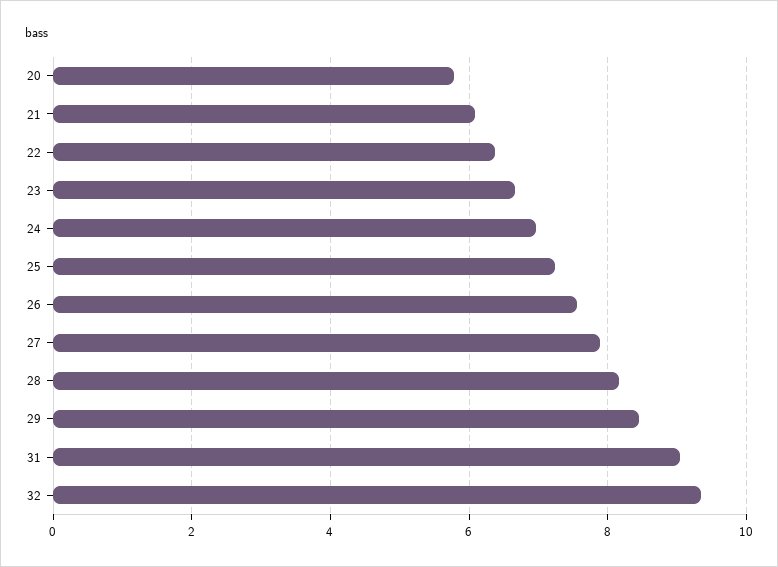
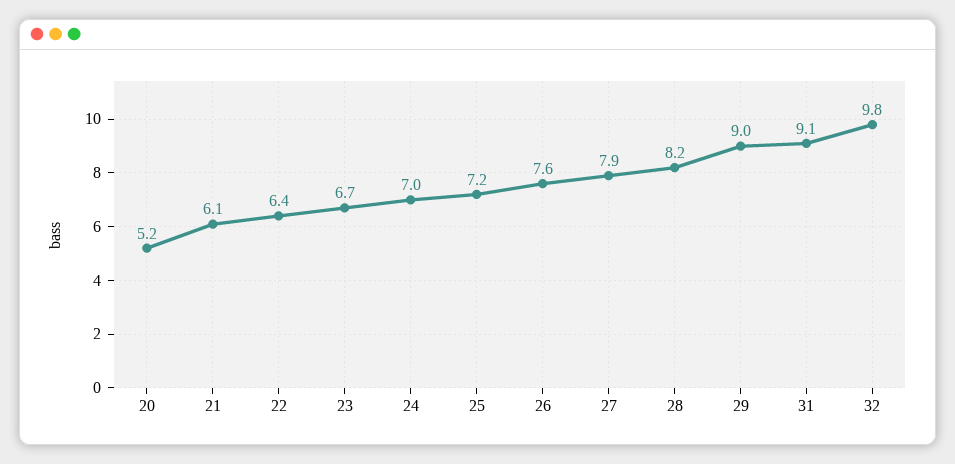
20: 5.8 -> 5.2
29: 8.4 -> 9
32: 9.4 -> 9.8

